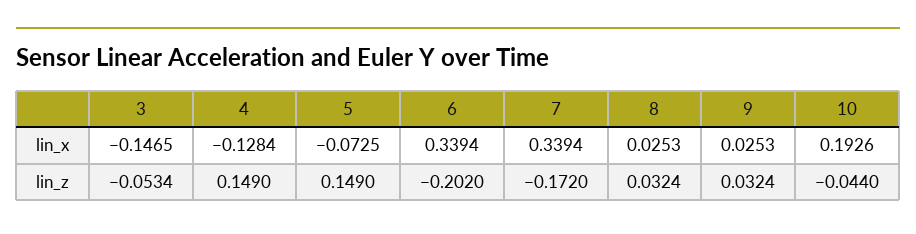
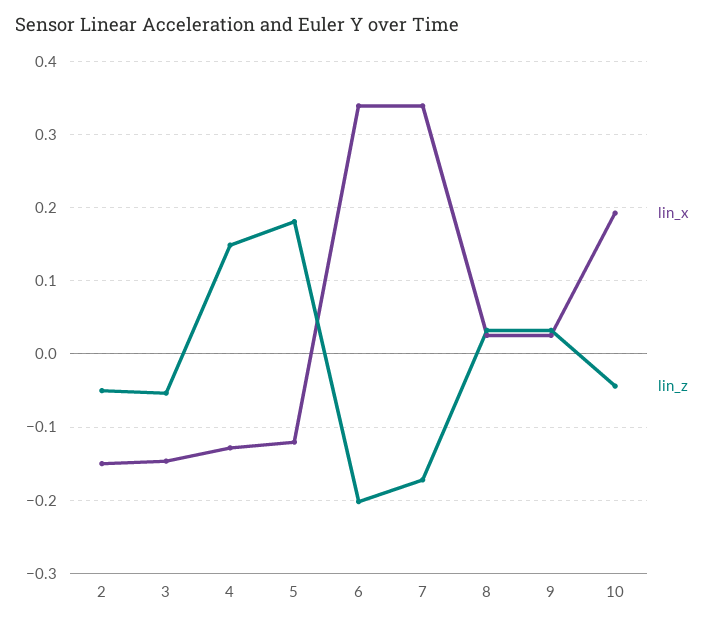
lin_x, 5: -0.0725 -> -0.12
lin_z, 5: 0.149 -> 0.18
lin_x, 2: none -> -0.15
lin_z, 2: none -> -0.05

